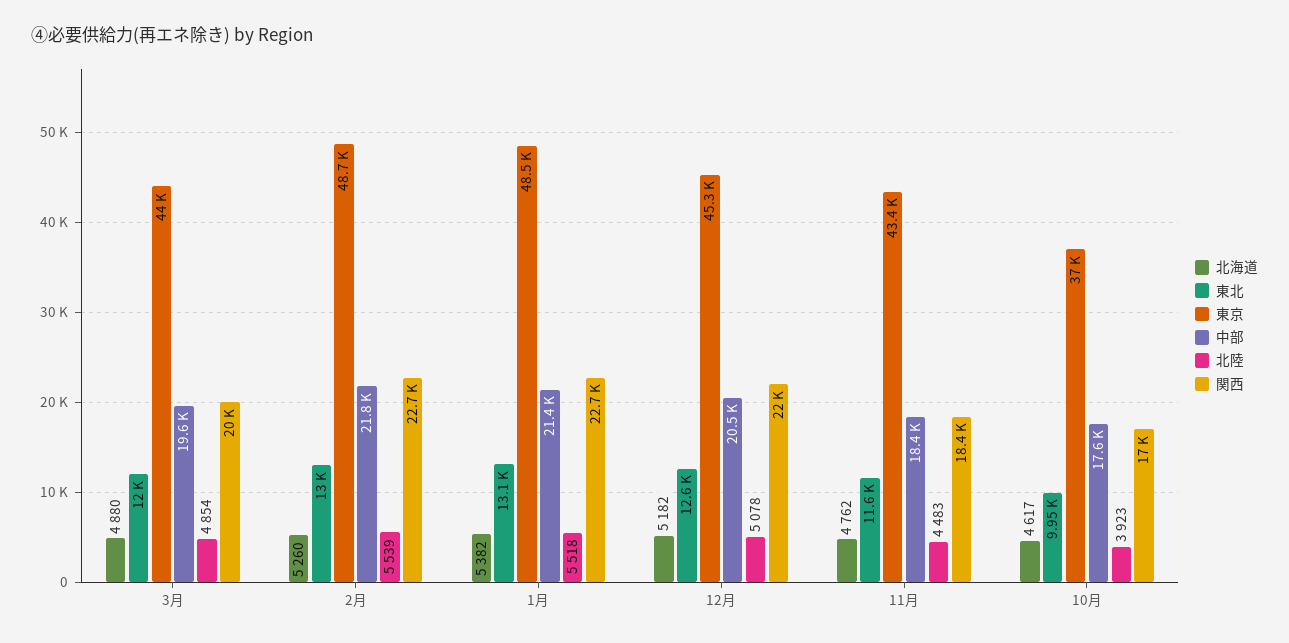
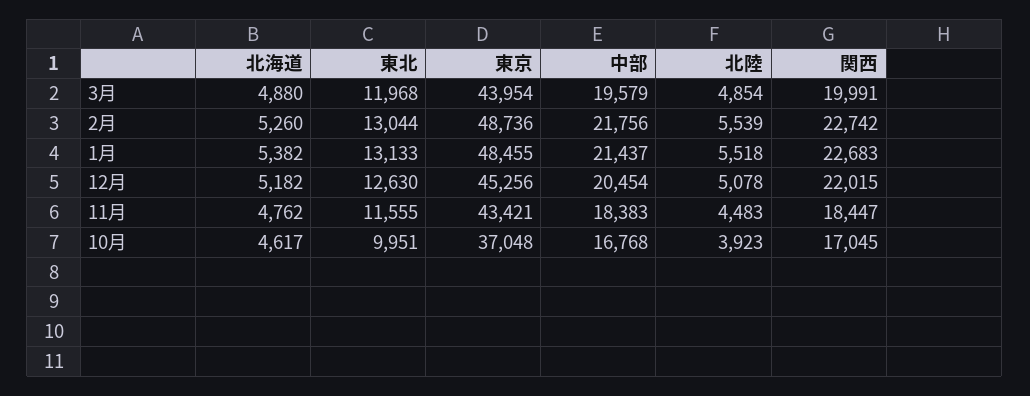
中部, 10月: 17600 -> 16768

